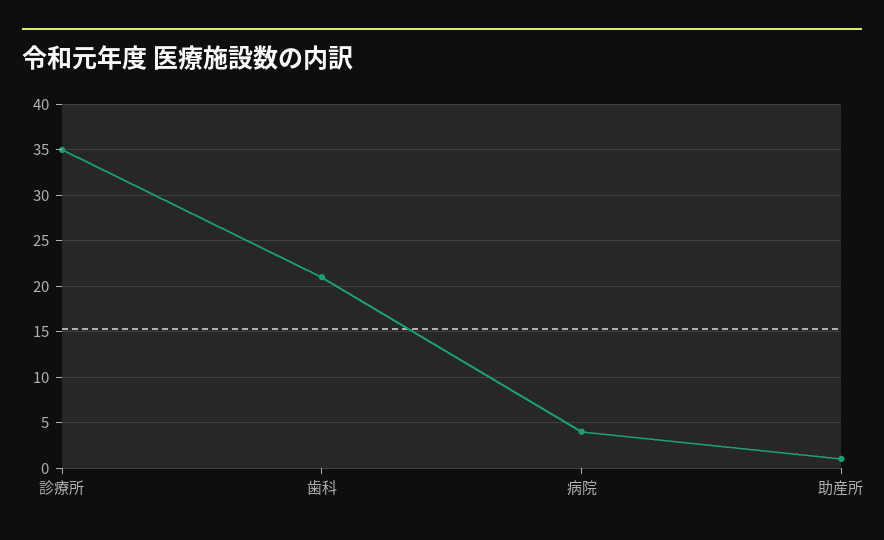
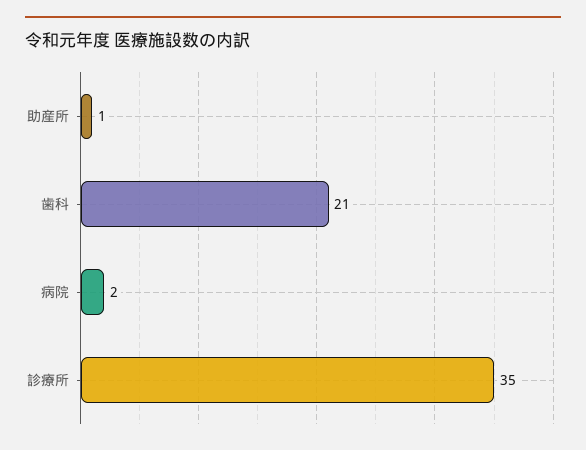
病院: 4 -> 2

